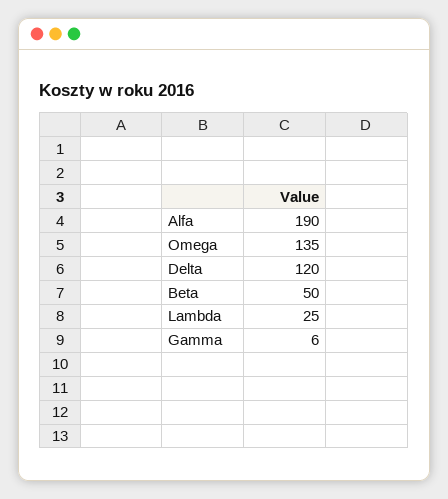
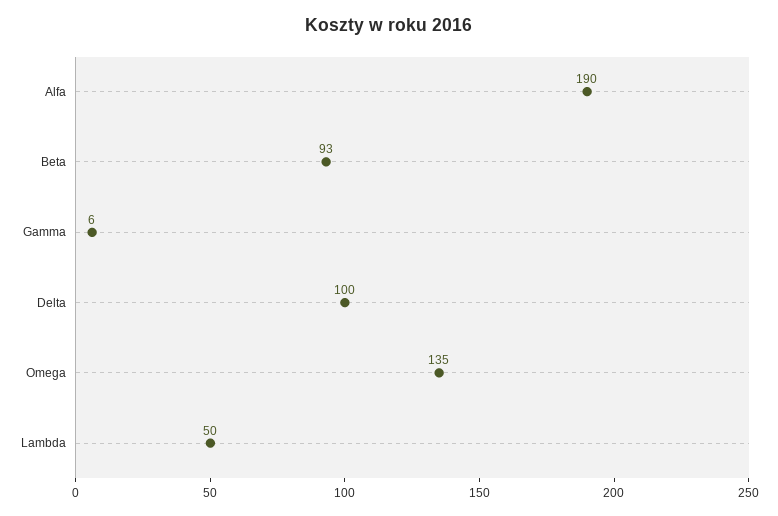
Delta: 120 -> 100
Beta: 50 -> 93
Lambda: 25 -> 50

